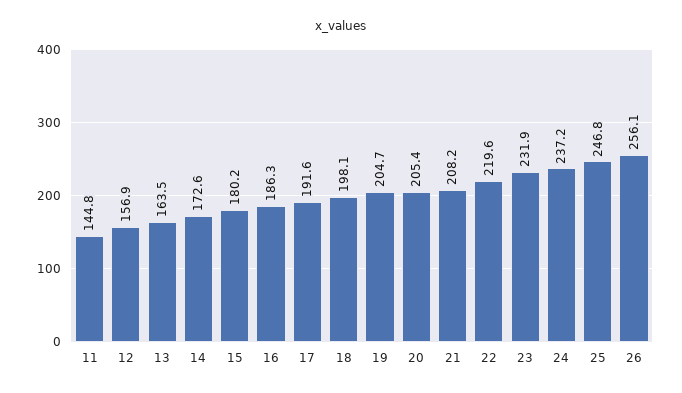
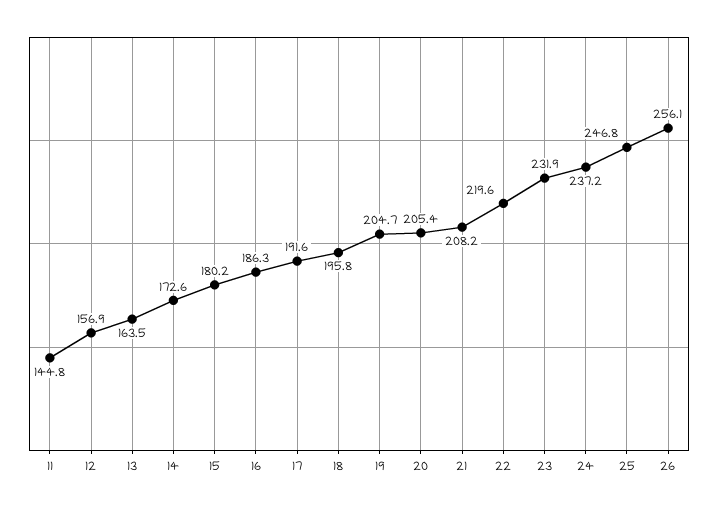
18: 198.1 -> 195.8

